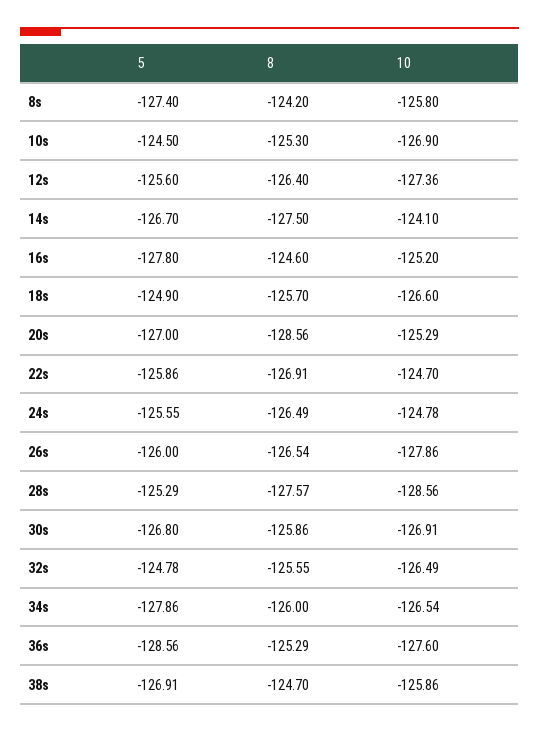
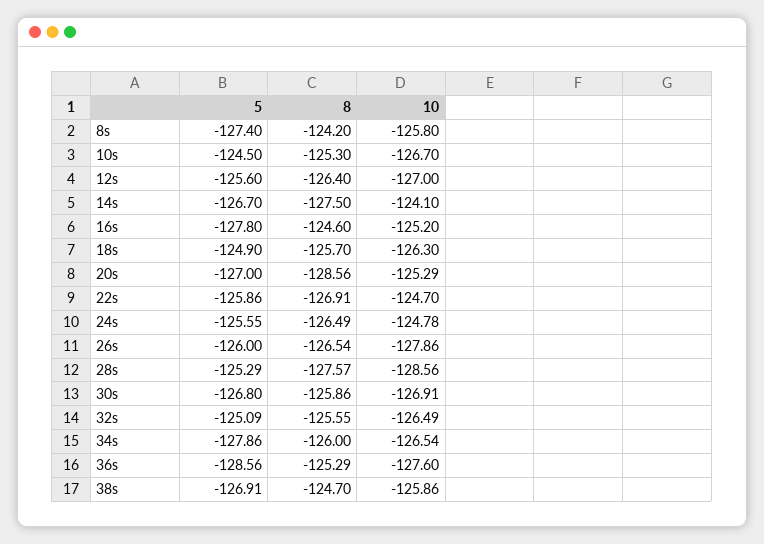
10, 10s: -126.9 -> -126.7
10, 12s: -127.36 -> -127
10, 18s: -126.6 -> -126.3
5, 32s: -124.78 -> -125.09

